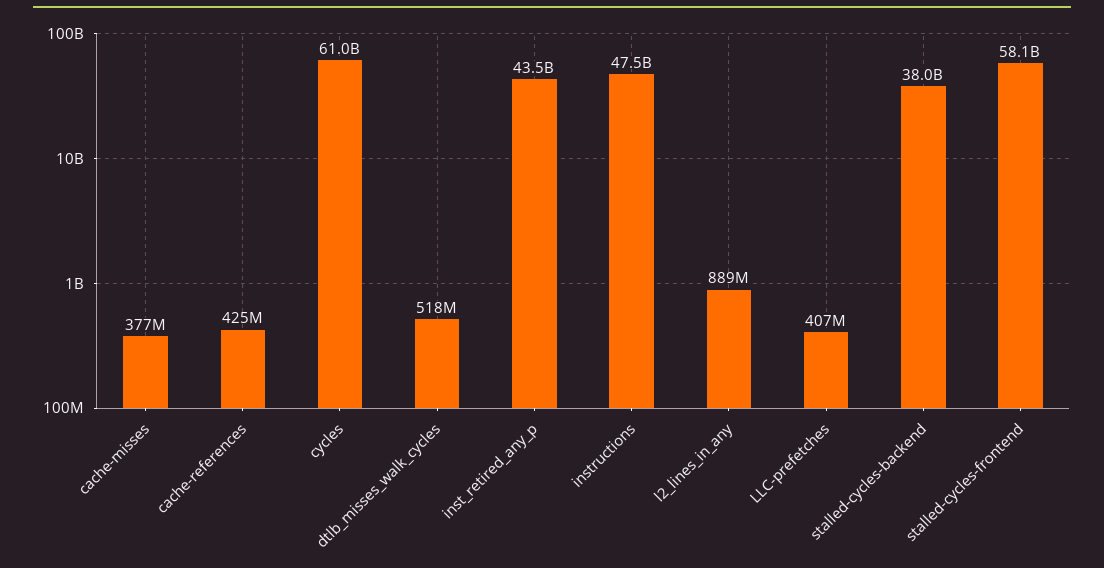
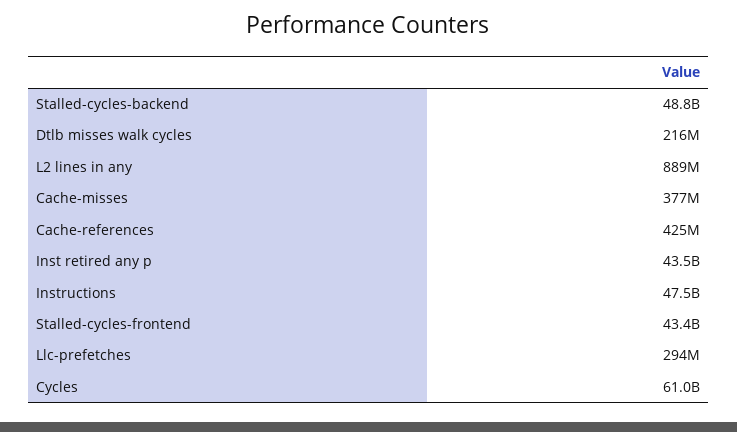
dtlb_misses_walk_cycles: 518000000 -> 216000000
LLC-prefetches: 407000000 -> 294000000
stalled-cycles-backend: 38000000000 -> 48800000000
stalled-cycles-frontend: 58100000000 -> 43400000000

